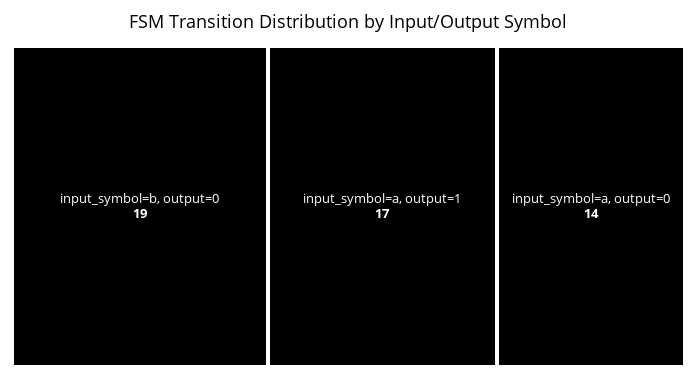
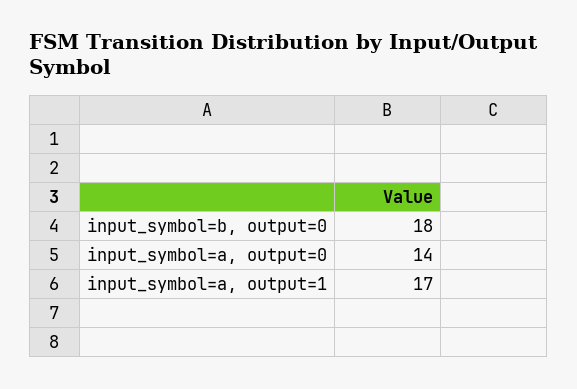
input_symbol=b, output=0: 19 -> 18

